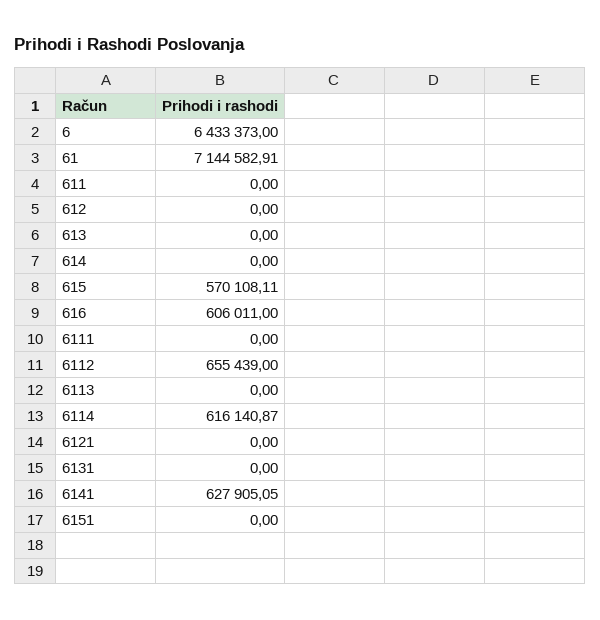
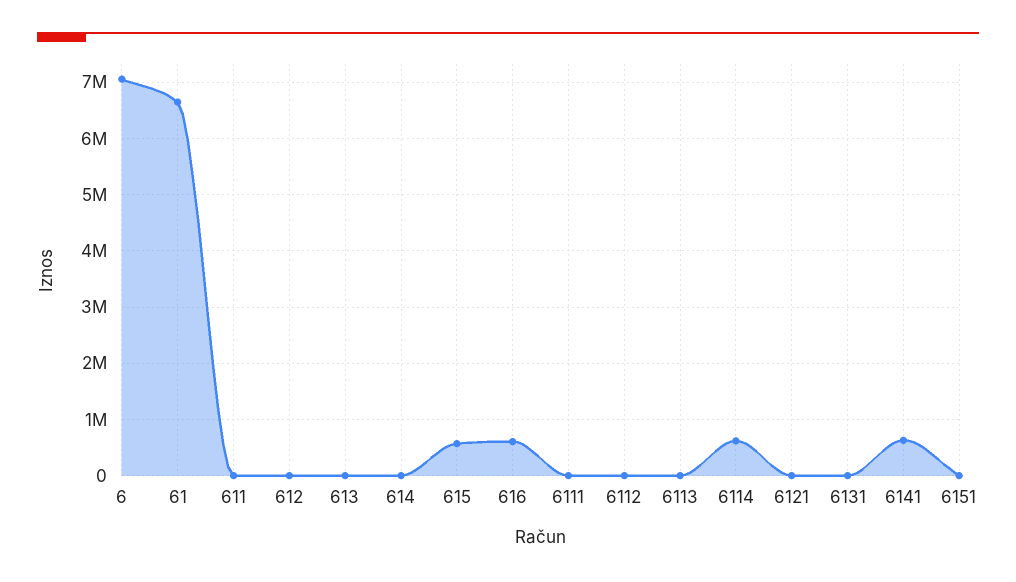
6: 6433373 -> 7000000
61: 7144582.91 -> 6600000
6112: 655439 -> 0

